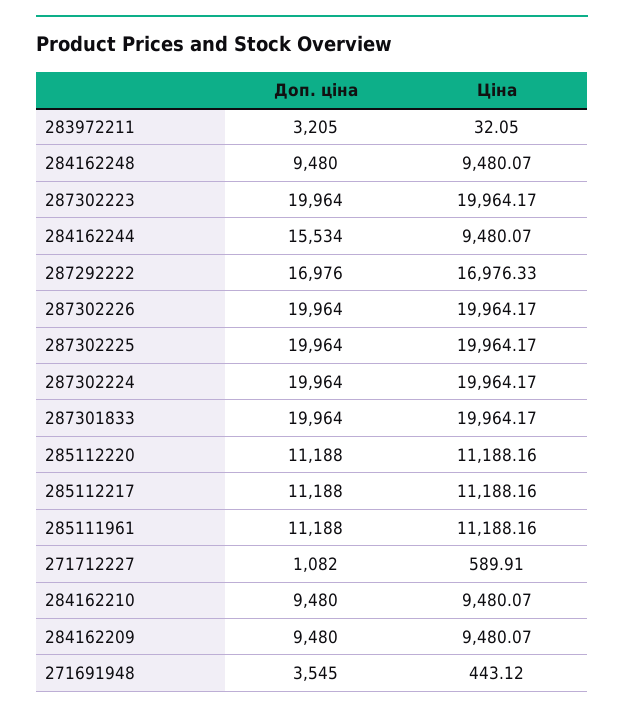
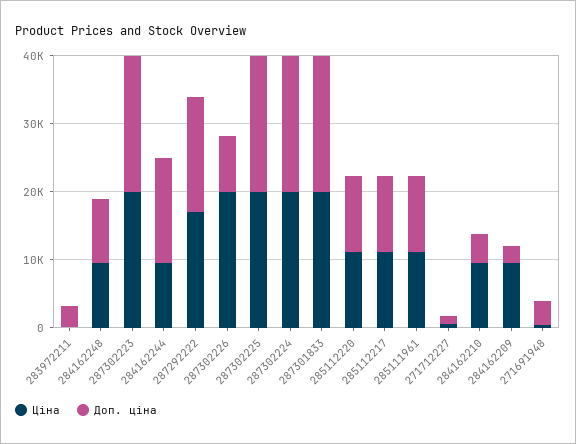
Доп. ціна, 287302226: 19964 -> 8000
Доп. ціна, 284162210: 9480 -> 4000
Доп. ціна, 284162209: 9480 -> 2000

